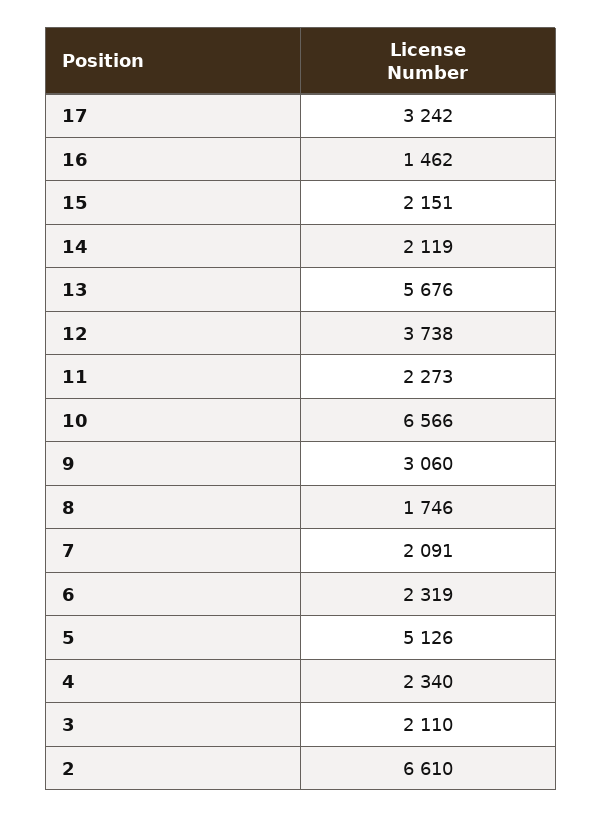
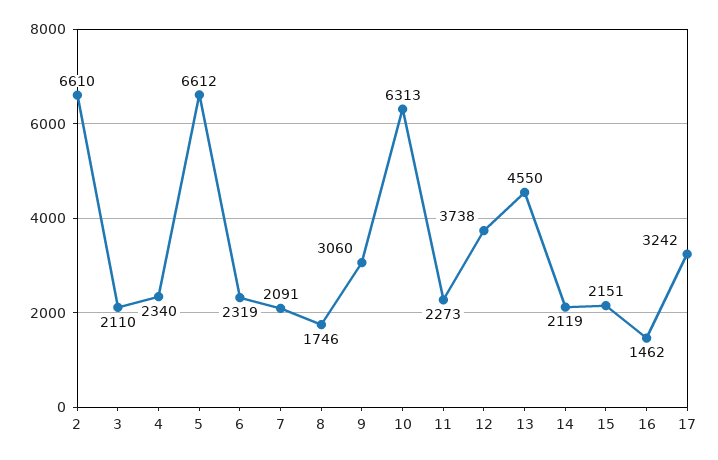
13: 5676 -> 4550
10: 6566 -> 6313
5: 5126 -> 6612

